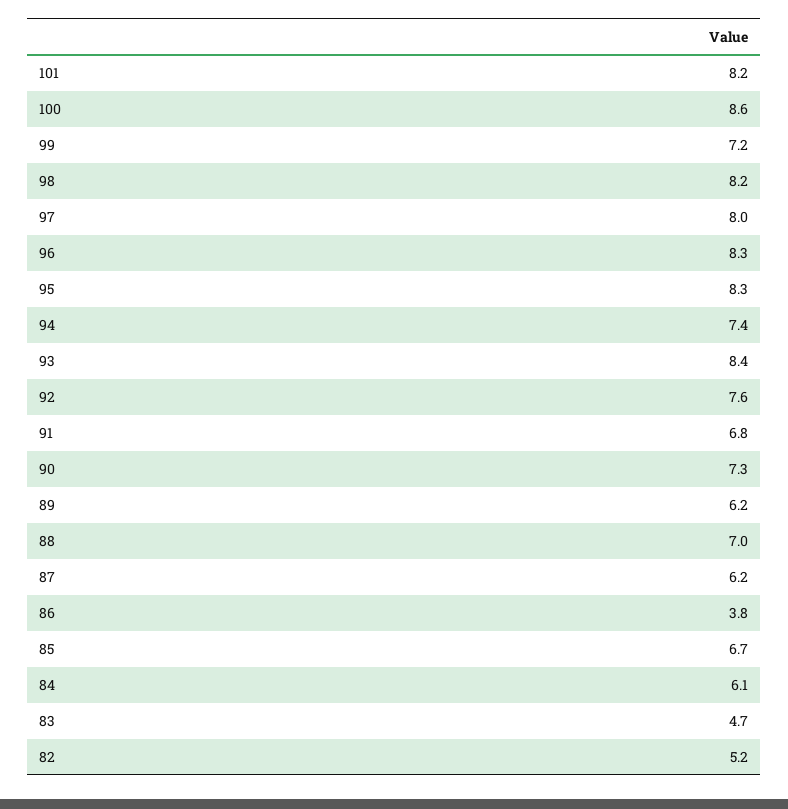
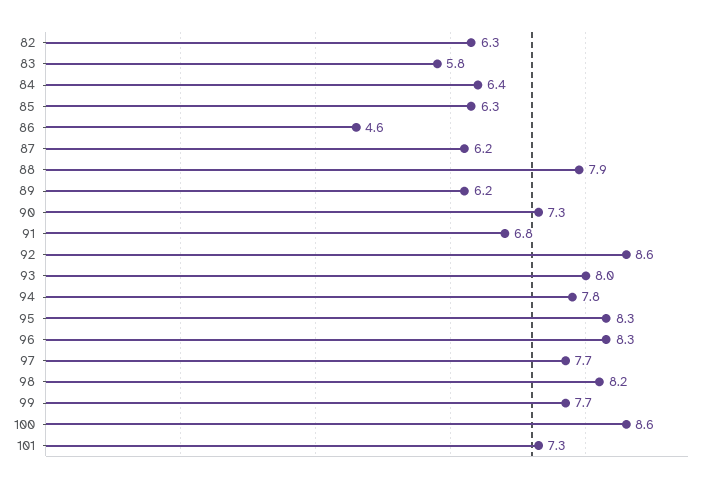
101: 8.2 -> 7.3
99: 7.2 -> 7.7
97: 8 -> 7.7
94: 7.4 -> 7.8
93: 8.4 -> 8
92: 7.6 -> 8.6
88: 7 -> 7.9
86: 3.8 -> 4.6
85: 6.7 -> 6.3
84: 6.1 -> 6.4
83: 4.7 -> 5.8
82: 5.2 -> 6.3

